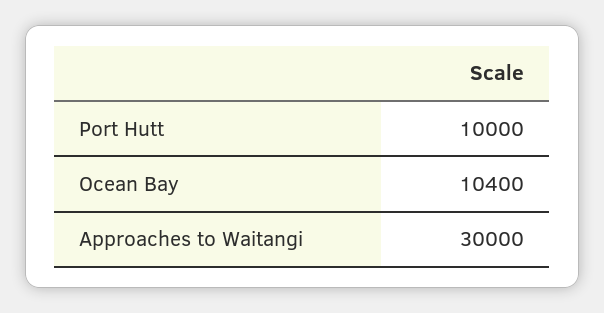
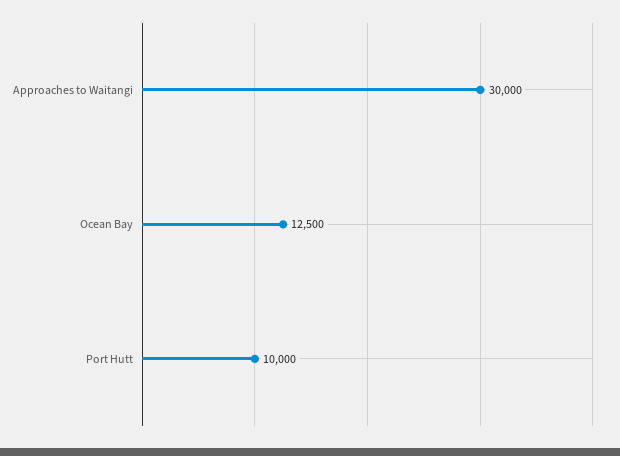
Ocean Bay: 10400 -> 12500

